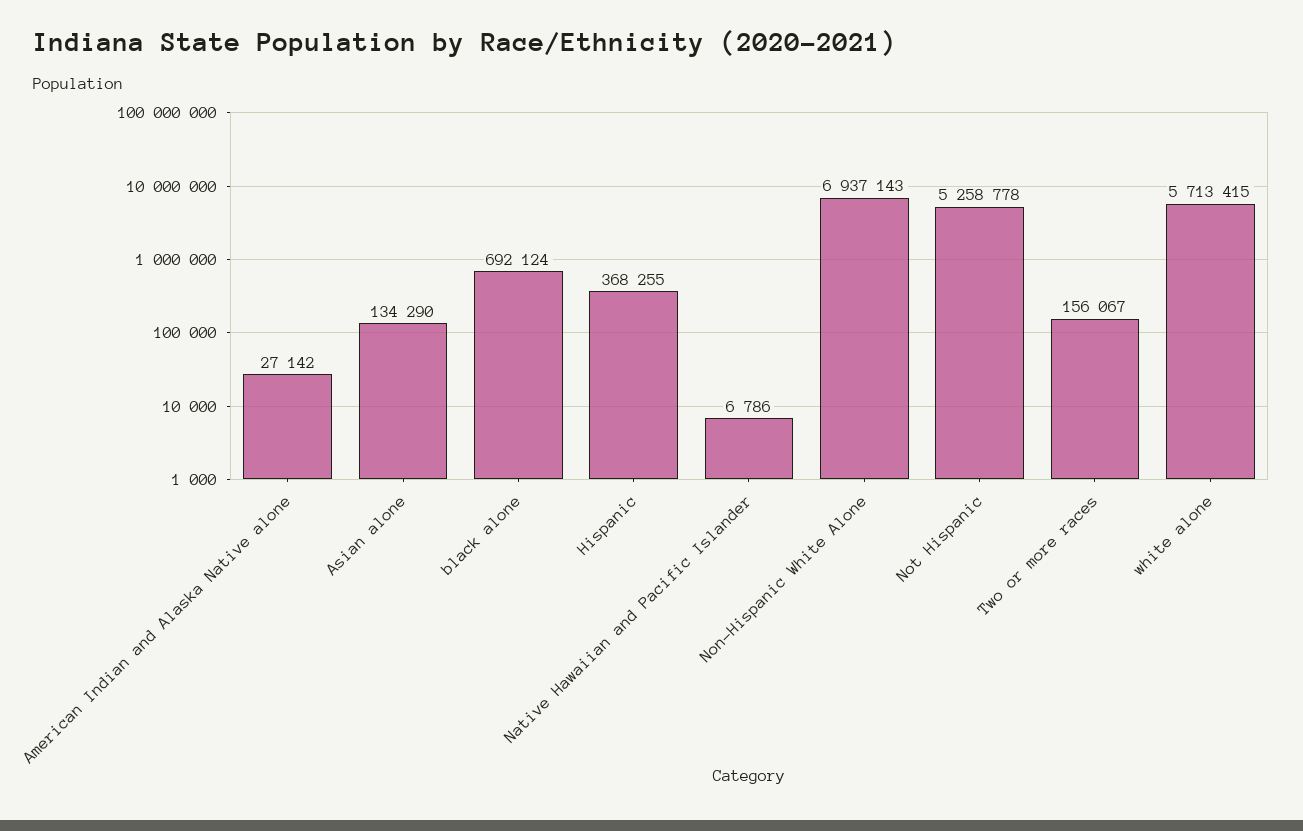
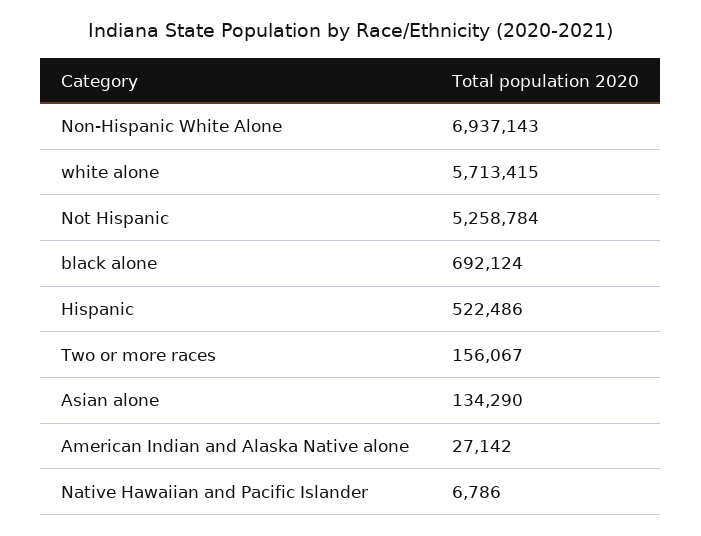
Hispanic: 368255 -> 522486
Not Hispanic: 5258778 -> 5258784

